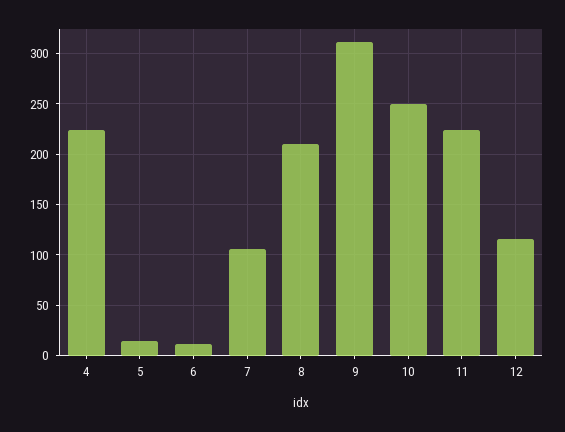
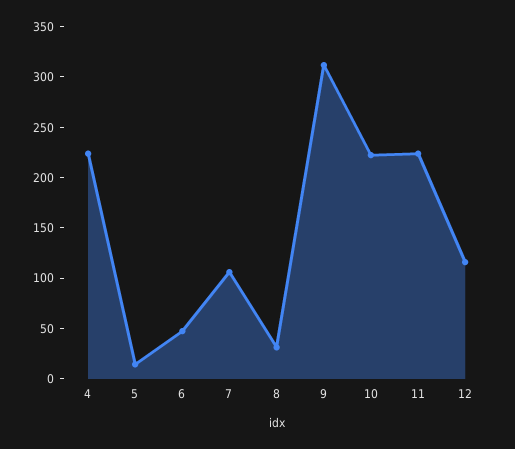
6: 10 -> 50
8: 210 -> 30
10: 250 -> 220

